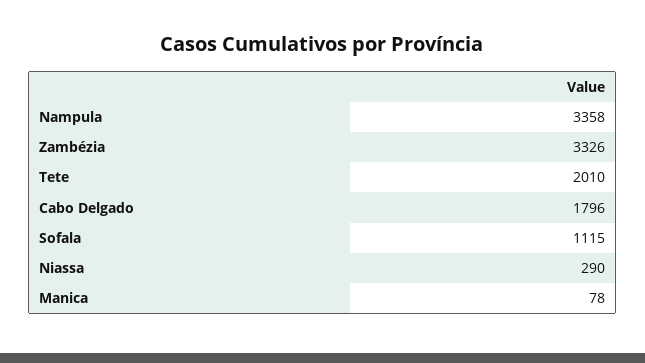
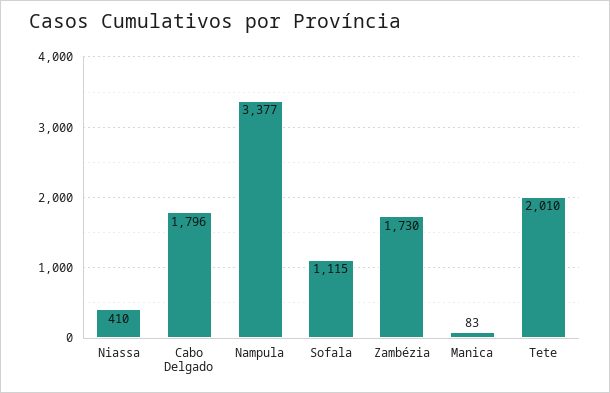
Nampula: 3358 -> 3377
Zambézia: 3326 -> 1730
Niassa: 290 -> 410
Manica: 78 -> 83

